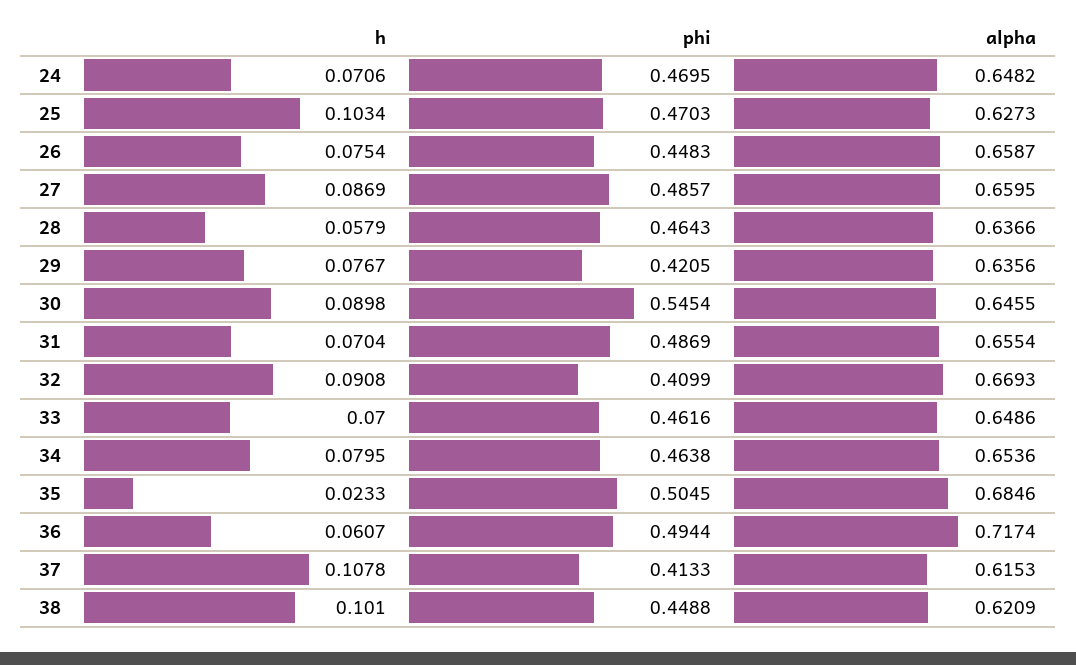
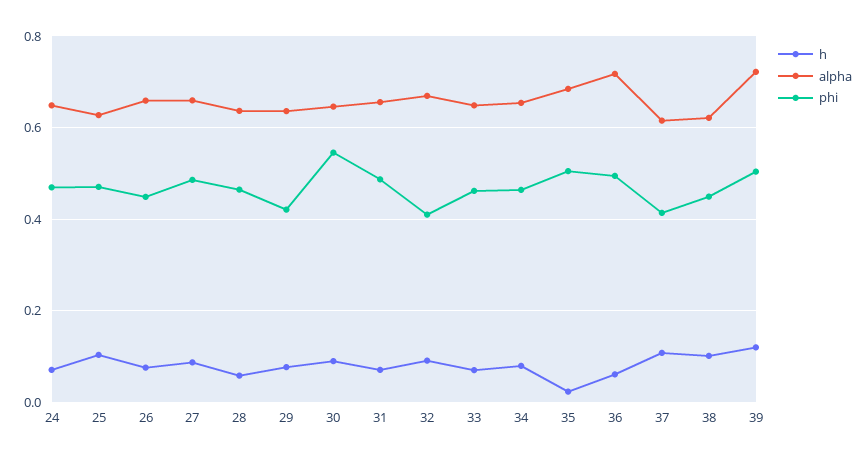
h, 39: none -> 0.12
alpha, 39: none -> 0.72
phi, 39: none -> 0.5

